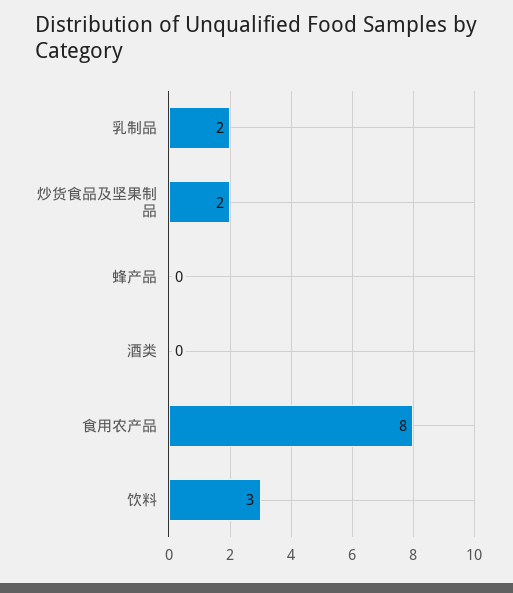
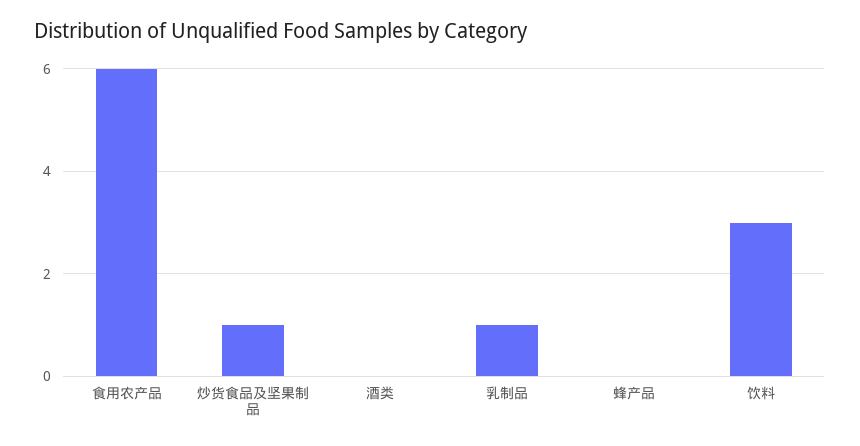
乳制品: 2 -> 1
炒货食品及坚果制品: 2 -> 1
食用农产品: 8 -> 6

